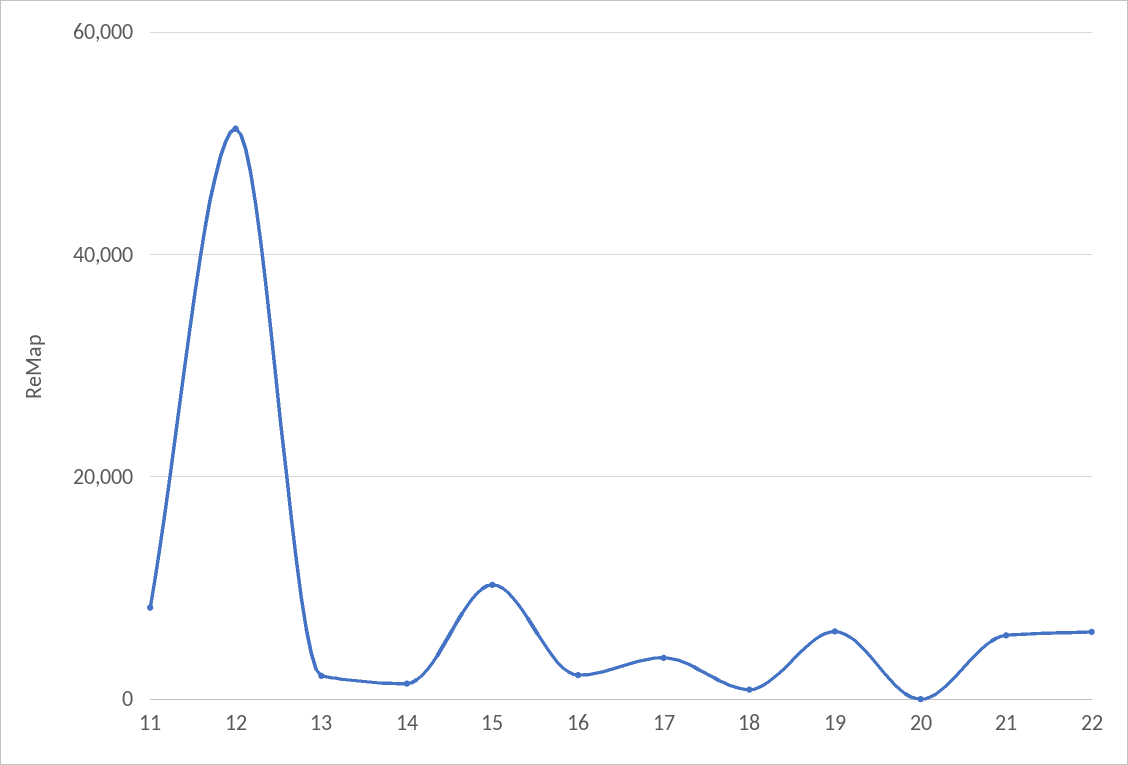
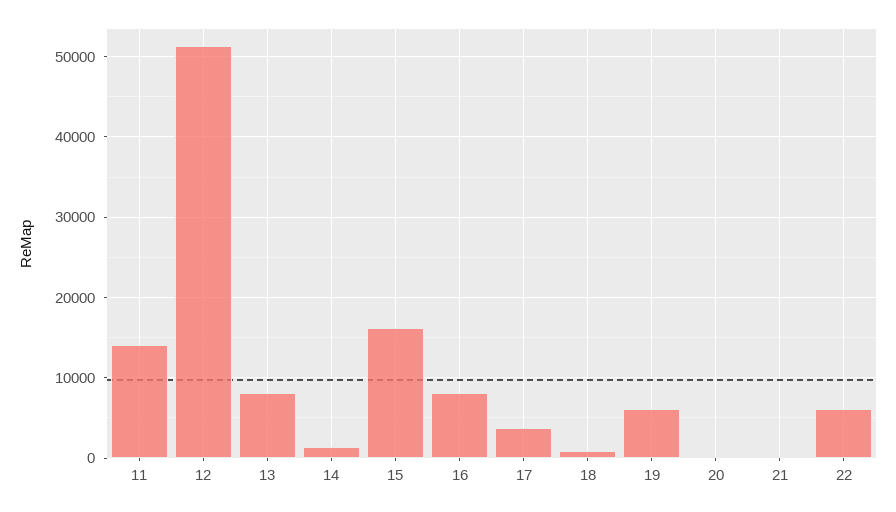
11: 8000 -> 14000
13: 2000 -> 8000
15: 10000 -> 16000
16: 2000 -> 8000
21: 6000 -> 0

